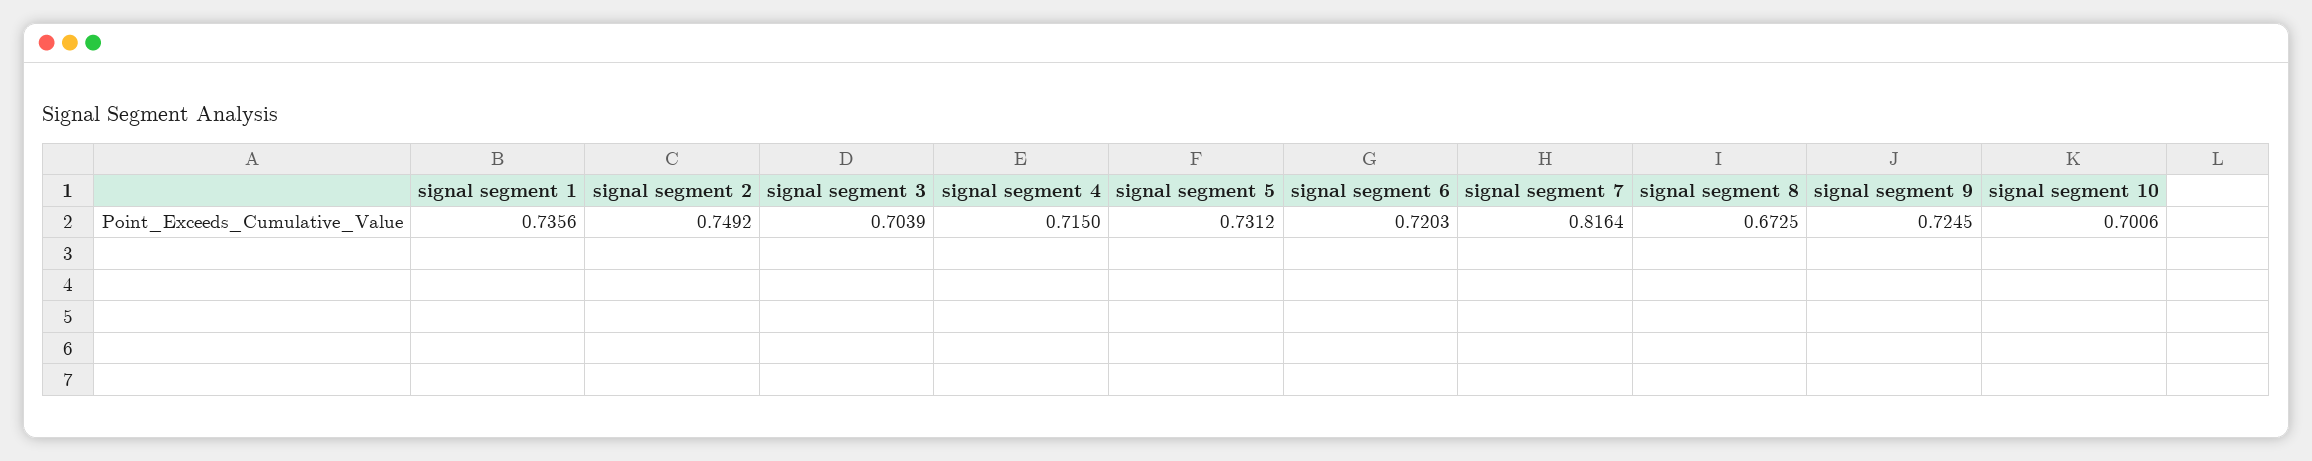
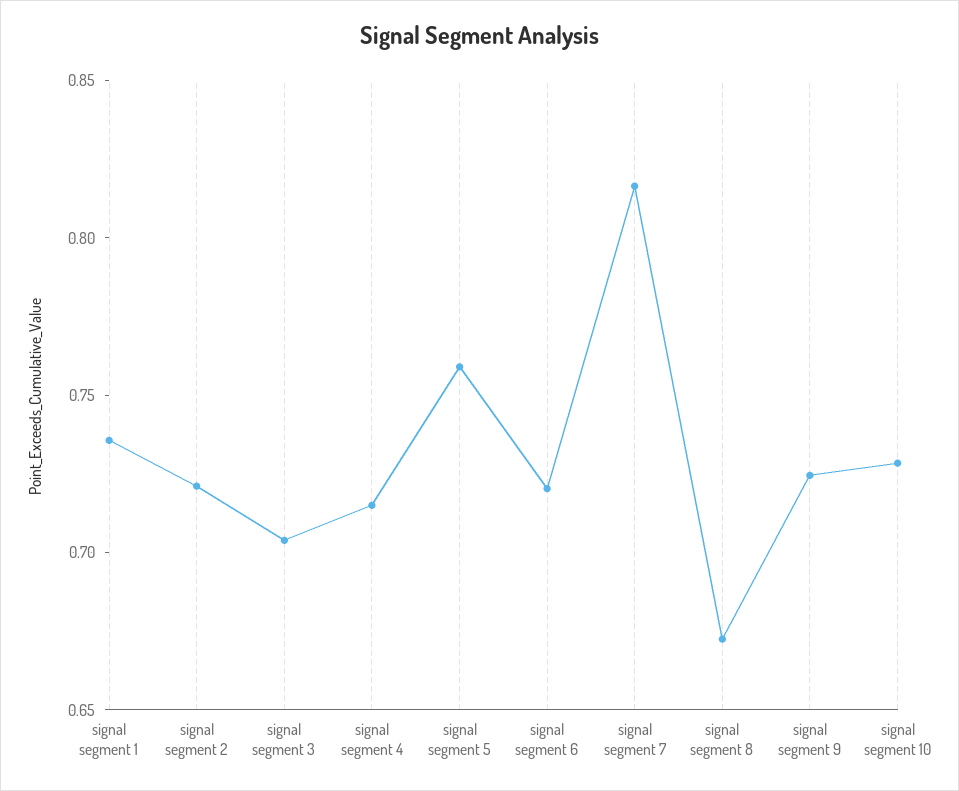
signal segment 2: 0.7492 -> 0.72
signal segment 5: 0.7312 -> 0.76
signal segment 10: 0.7006 -> 0.73

